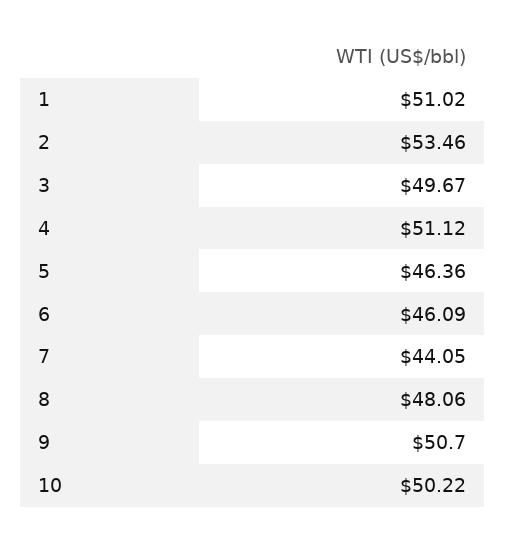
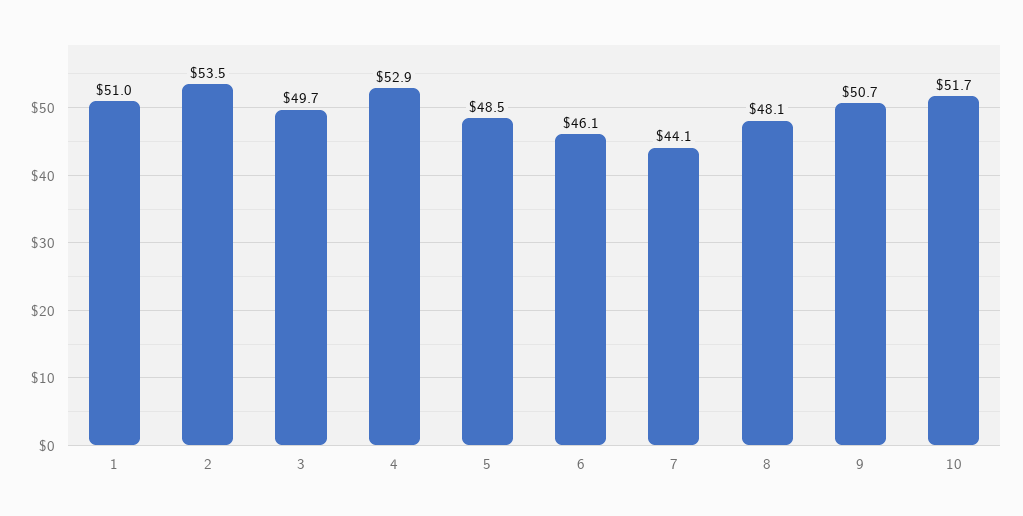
4: 51.12 -> 52.9
5: 46.36 -> 48.5
10: 50.22 -> 51.7

